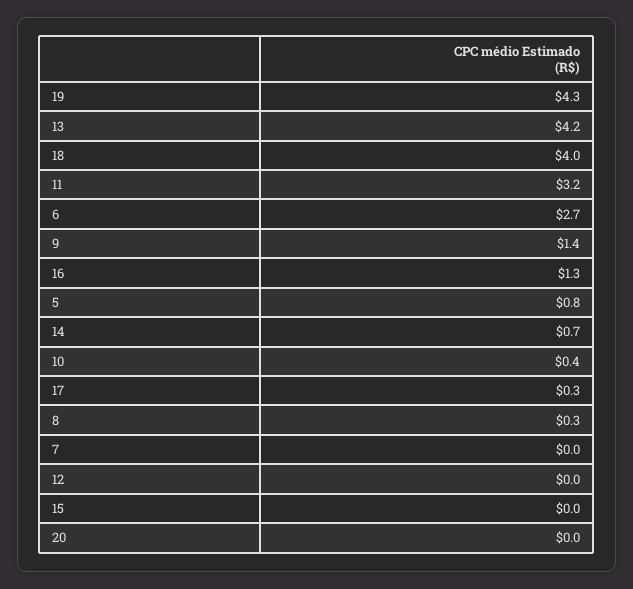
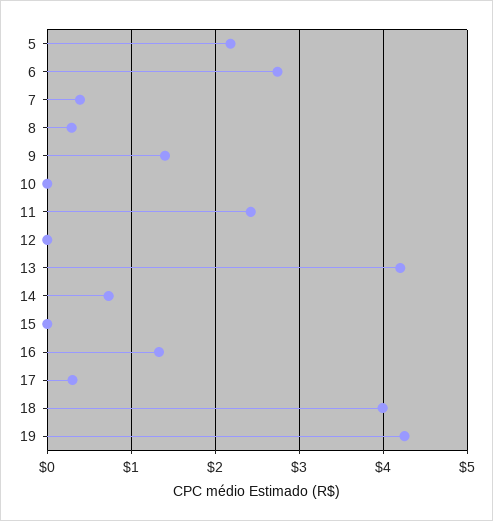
11: 3.2 -> 2.4
5: 0.8 -> 2.2
10: 0.4 -> 0
7: 0 -> 0.4
20: 0 -> none

